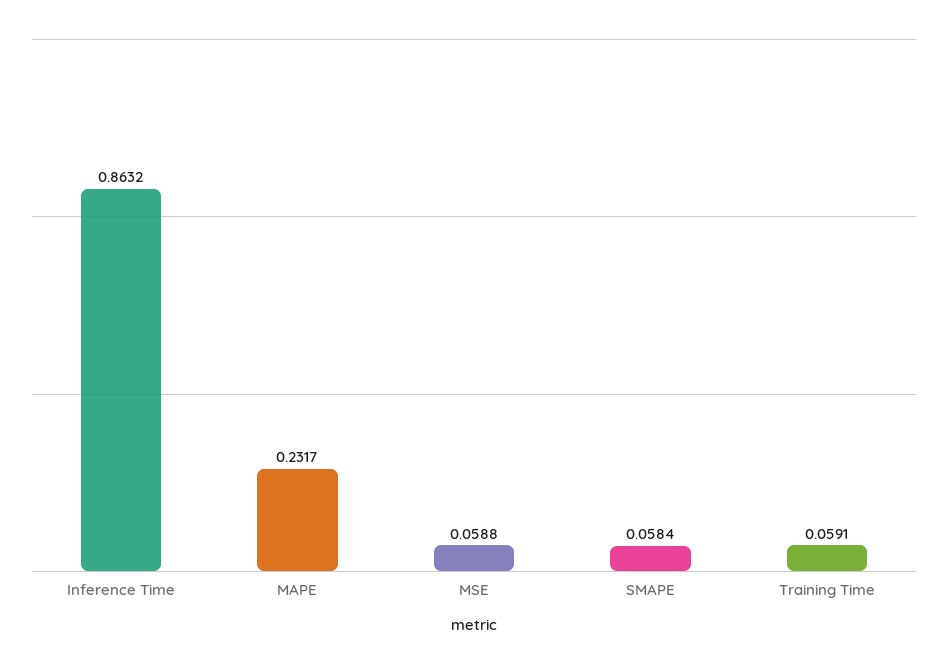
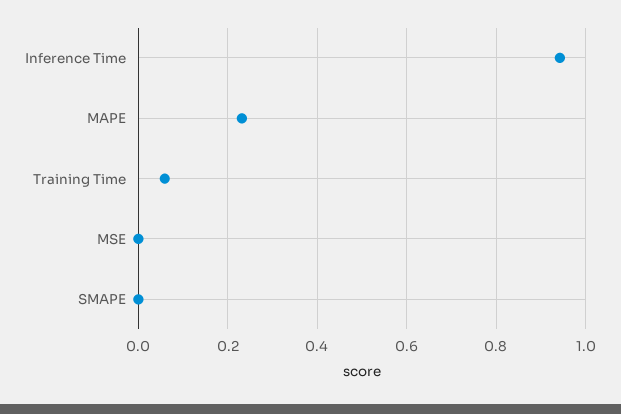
Inference Time: 0.8632 -> 0.94
MSE: 0.0588 -> 0
SMAPE: 0.0584 -> 0

